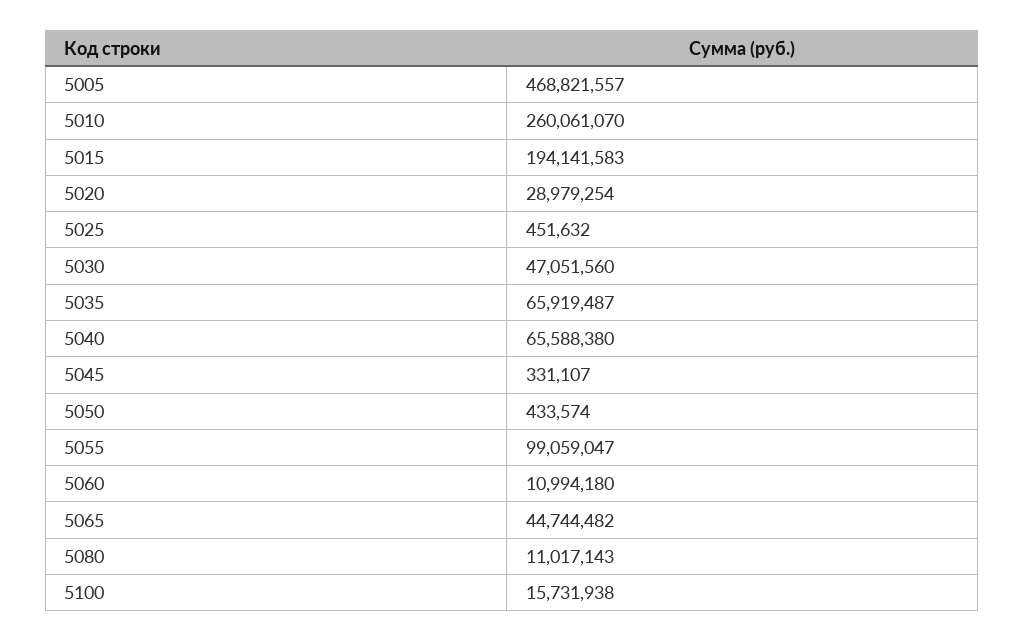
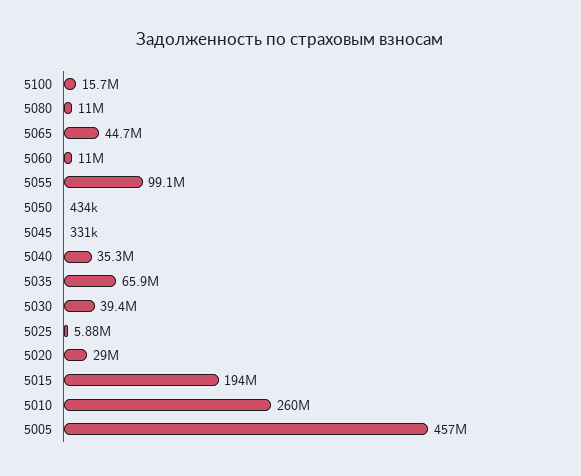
5005: 468821557 -> 457000000
5025: 451632 -> 5880000
5030: 47051560 -> 39400000
5040: 65588380 -> 35300000

